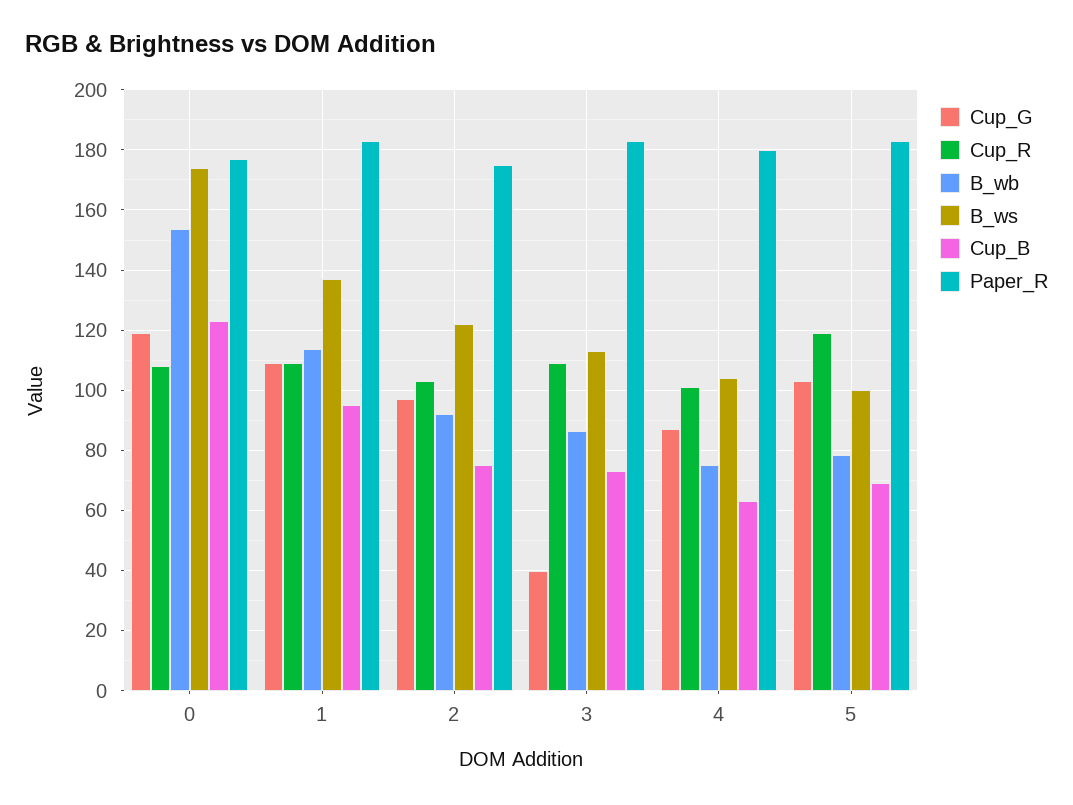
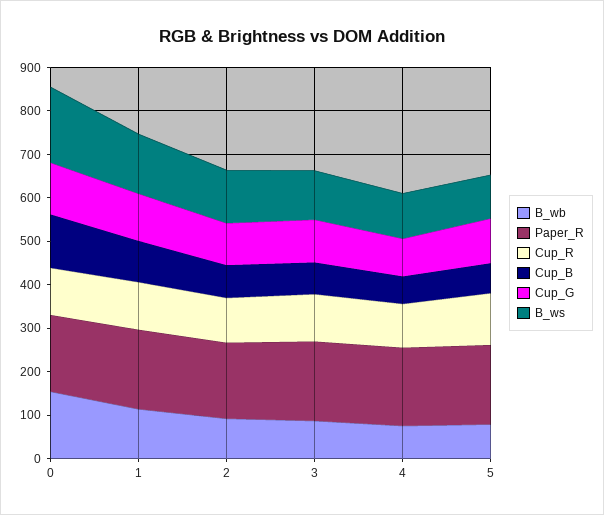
Cup_G, 3: 40 -> 100

